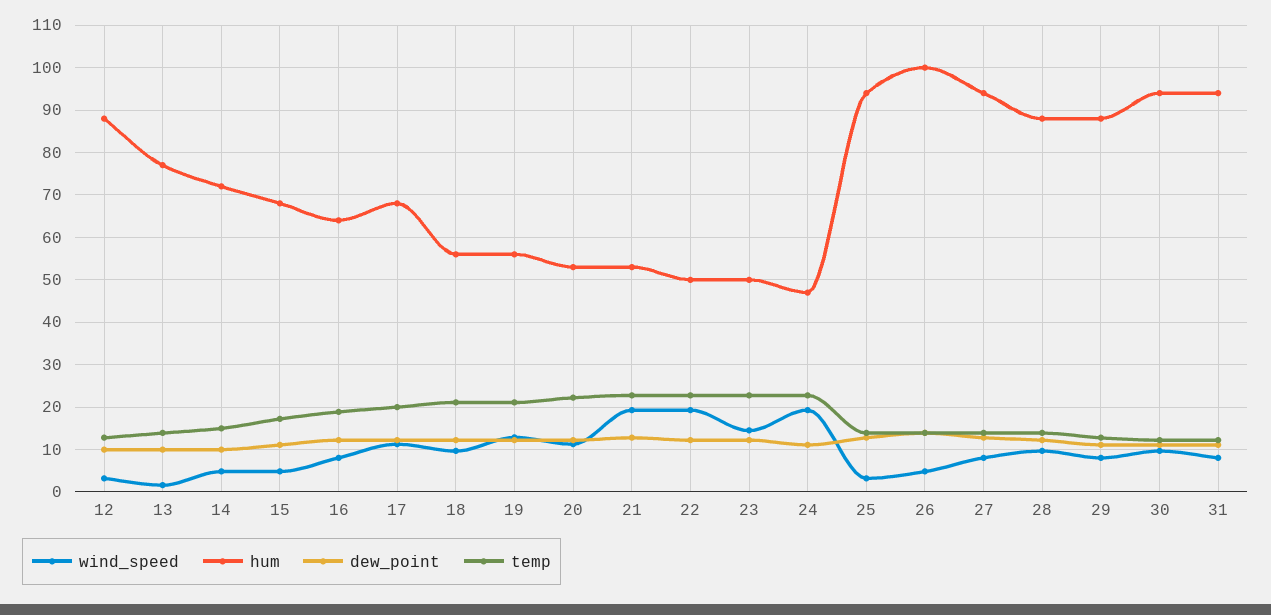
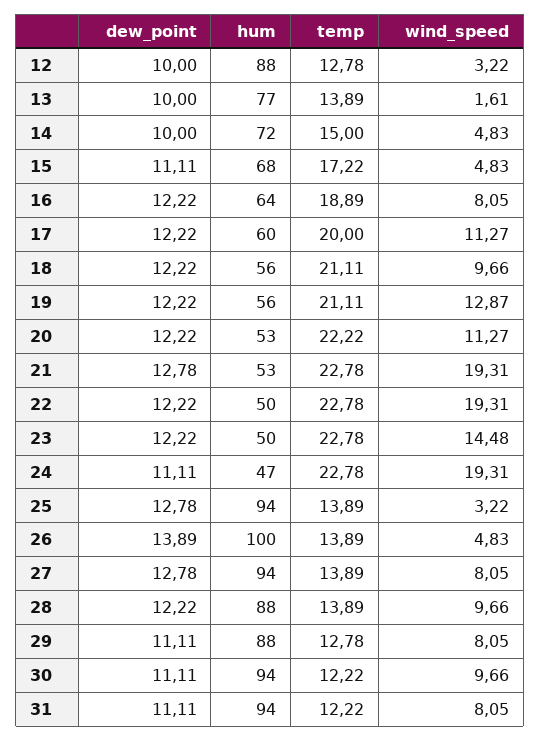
hum, 17: 68 -> 60

